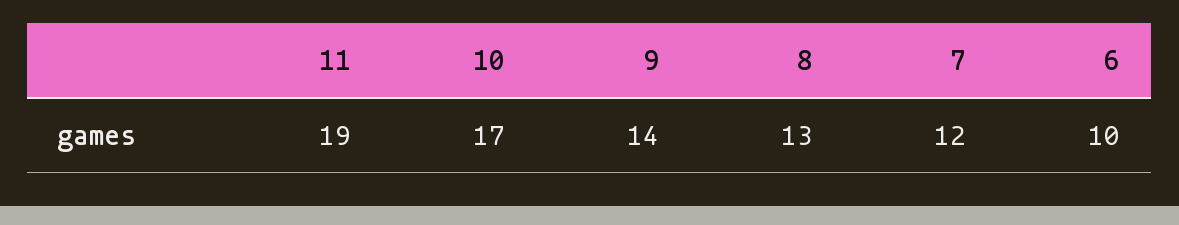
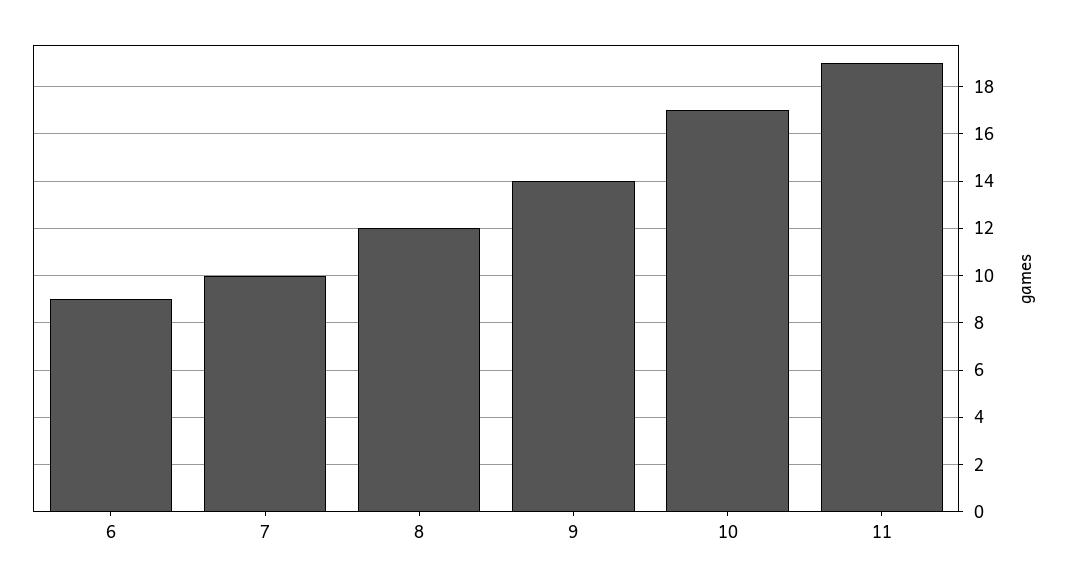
8: 13 -> 12
7: 12 -> 10
6: 10 -> 9

